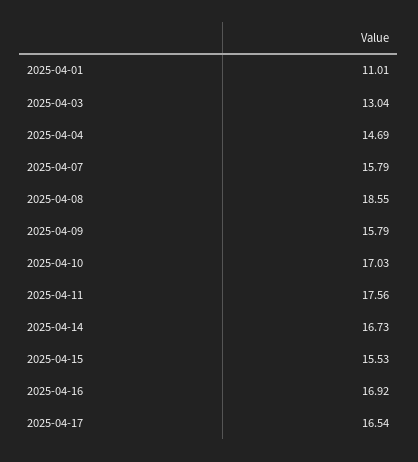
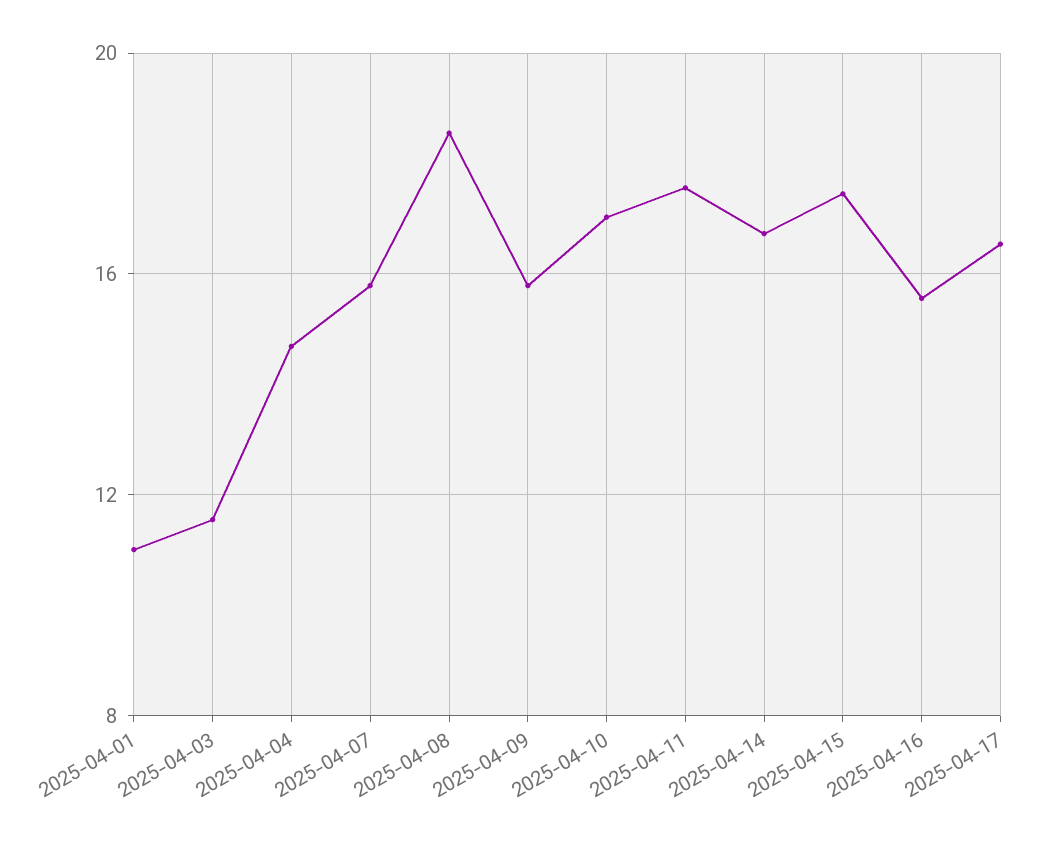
2025-04-03: 13.04 -> 11.5
2025-04-15: 15.53 -> 17.5
2025-04-16: 16.92 -> 15.5

